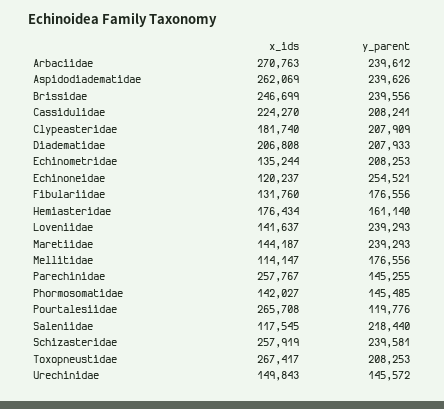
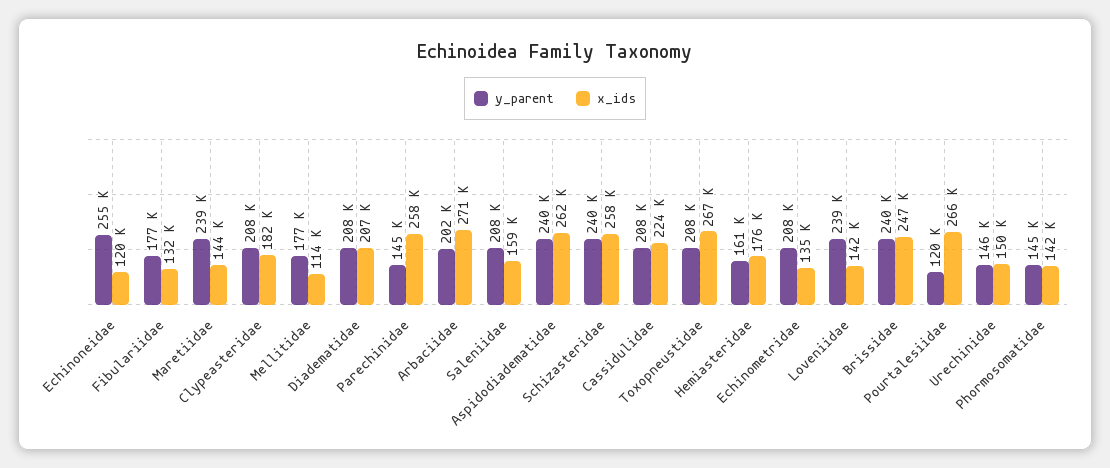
y_parent, Arbaciidae: 239612 -> 202000
x_ids, Saleniidae: 117545 -> 159000
y_parent, Saleniidae: 218440 -> 208000

